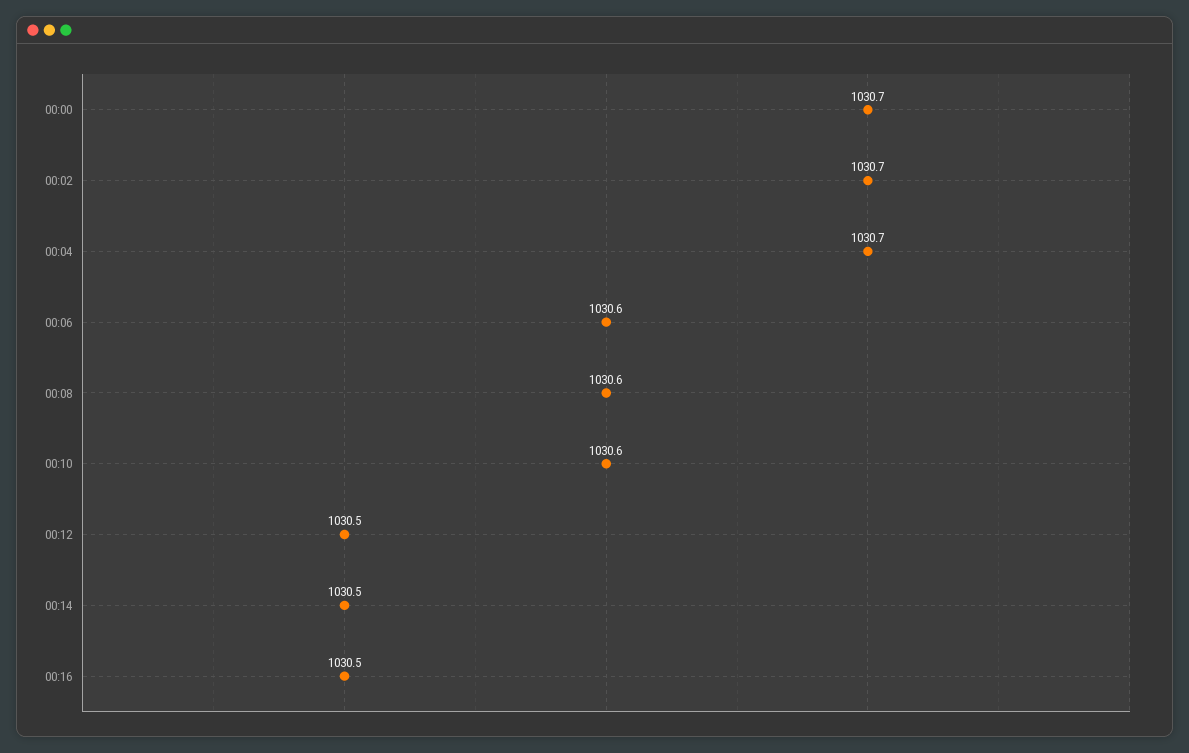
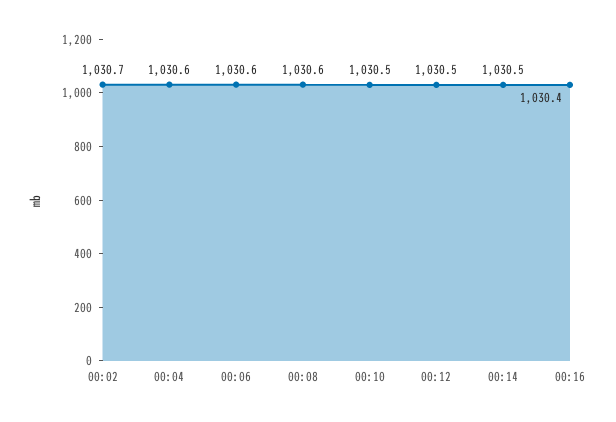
00:00: 1030.7 -> none
00:04: 1030.7 -> 1030.6
00:10: 1030.6 -> 1030.5
00:16: 1030.5 -> 1030.4

